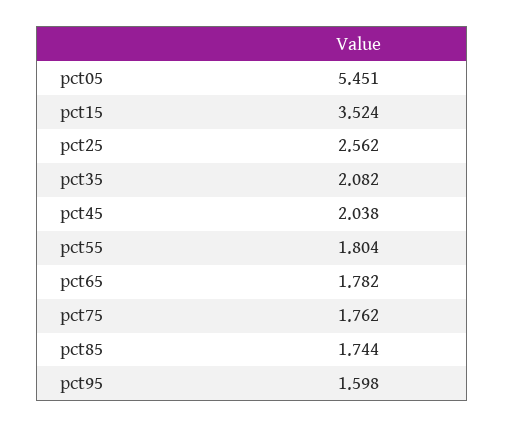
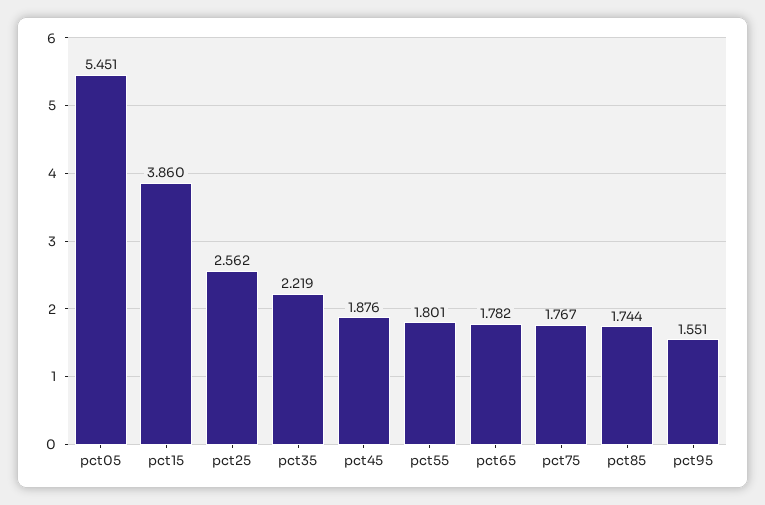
pct15: 3.524 -> 3.86
pct35: 2.082 -> 2.219
pct45: 2.038 -> 1.876
pct55: 1.804 -> 1.801
pct75: 1.762 -> 1.767
pct95: 1.598 -> 1.551

